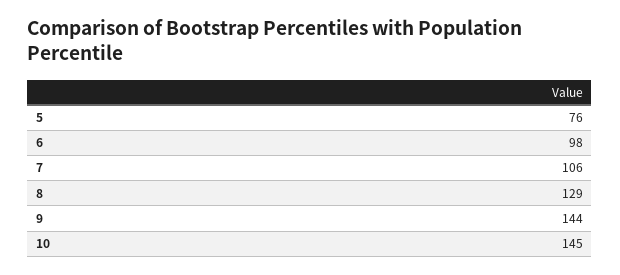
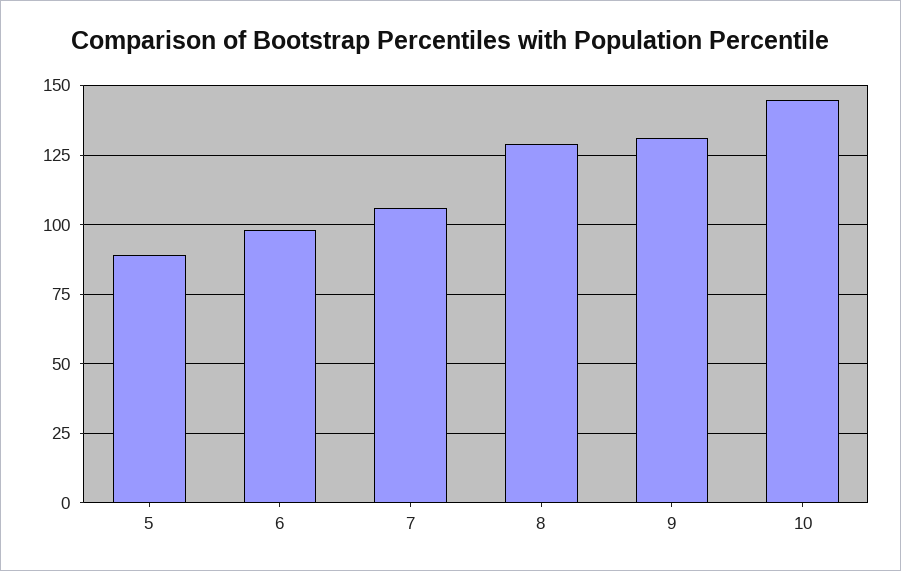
5: 76 -> 90
9: 144 -> 130

